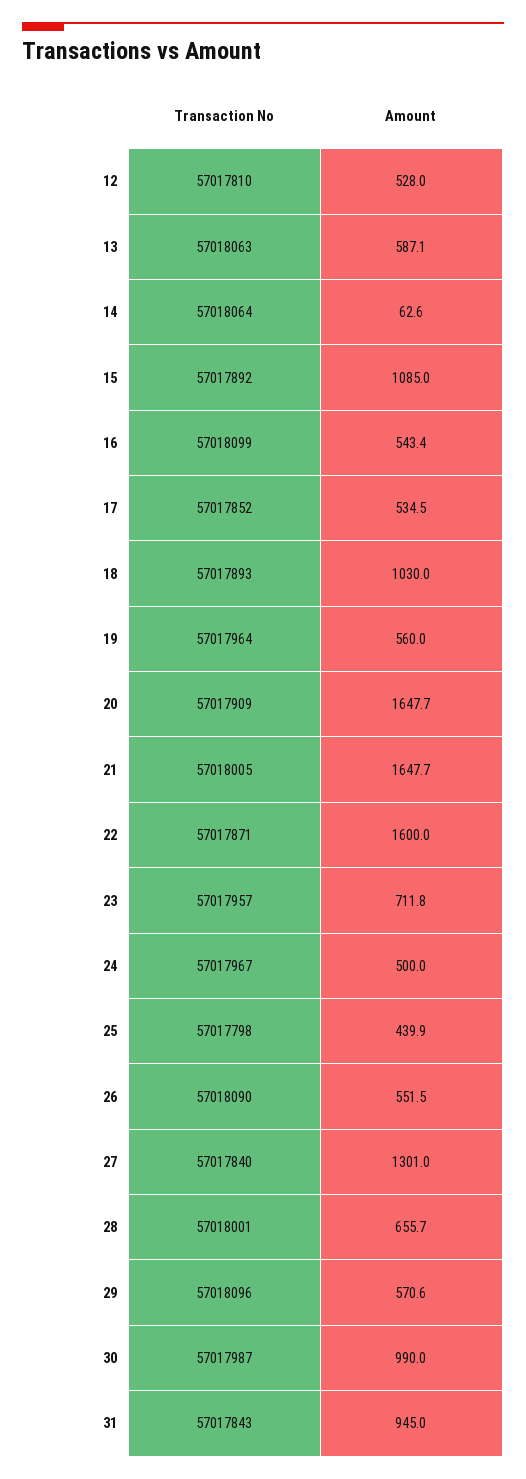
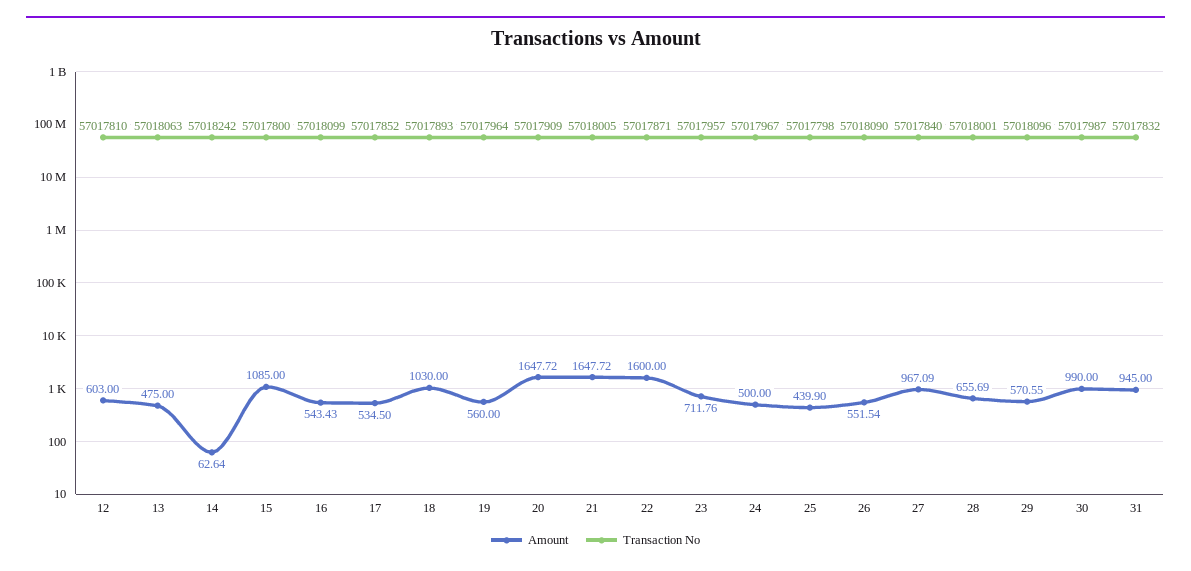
Amount, 12: 528 -> 603
Amount, 13: 587.1 -> 475
Transaction No, 14: 57018064 -> 57018242
Transaction No, 15: 57017892 -> 57017800
Amount, 27: 1301 -> 967.09
Transaction No, 31: 57017843 -> 57017832

